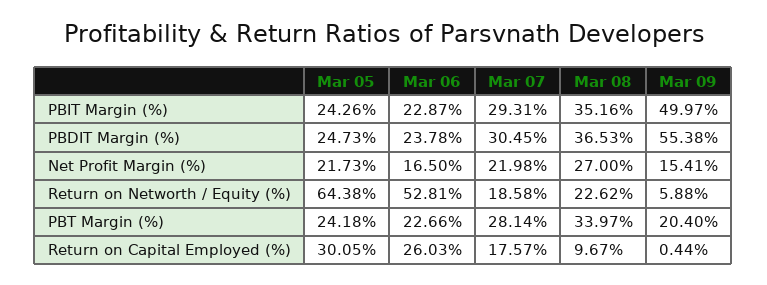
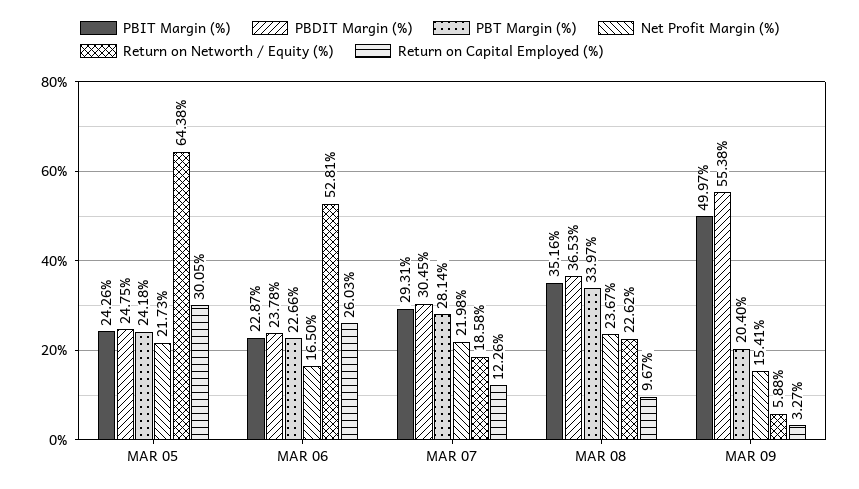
PBDIT Margin (%), Mar 05: 24.73 -> 24.75
Net Profit Margin (%), Mar 08: 27 -> 23.67
Return on Capital Employed (%), Mar 07: 17.57 -> 12.26
Return on Capital Employed (%), Mar 09: 0.44 -> 3.27

